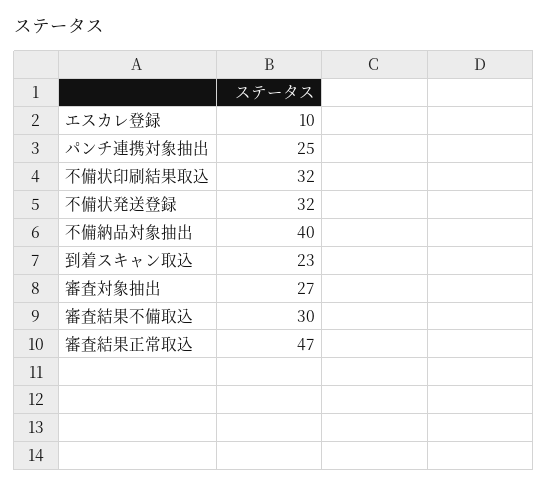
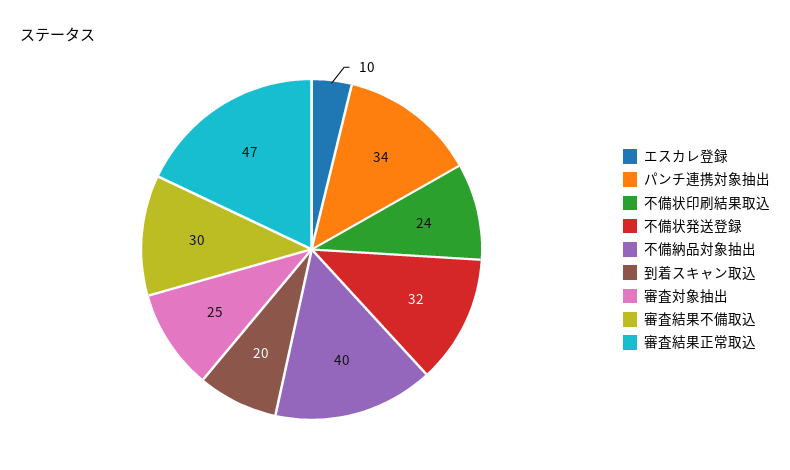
パンチ連携対象抽出: 25 -> 34
不備状印刷結果取込: 32 -> 24
到着スキャン取込: 23 -> 20
審査対象抽出: 27 -> 25

